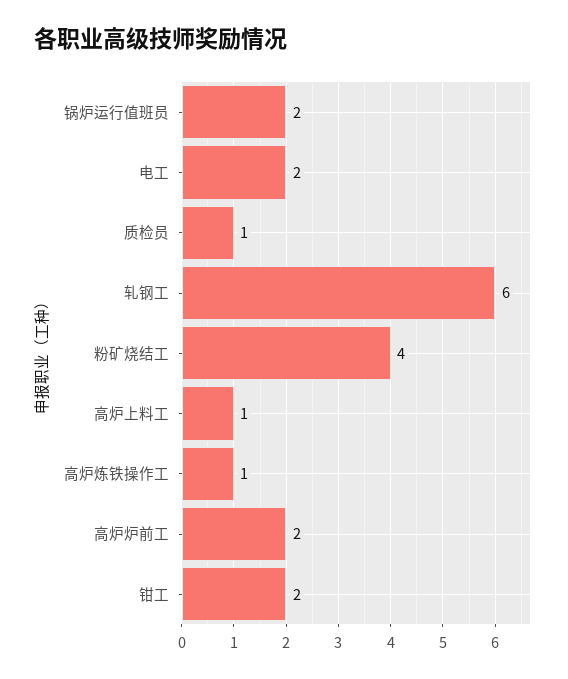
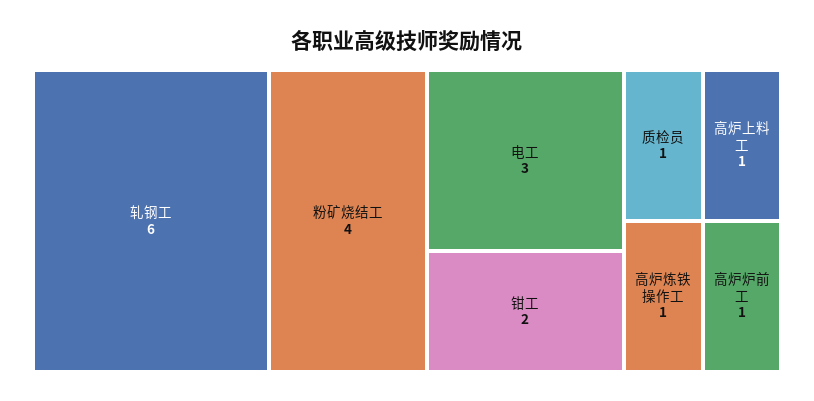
锅炉运行值班员: 2 -> none
电工: 2 -> 3
高炉炉前工: 2 -> 1

